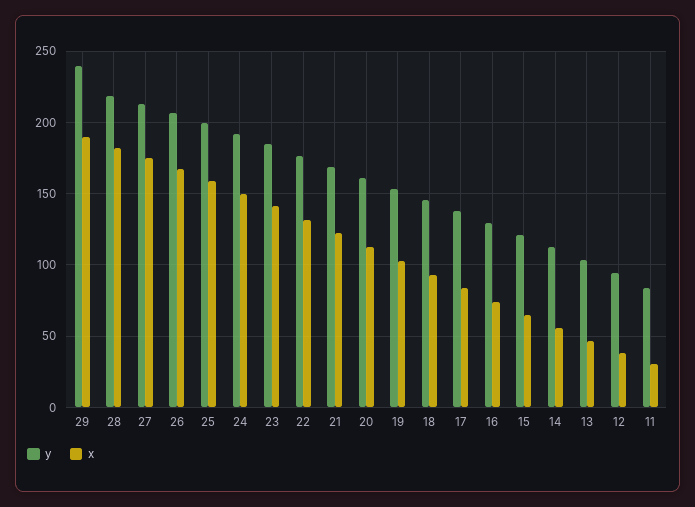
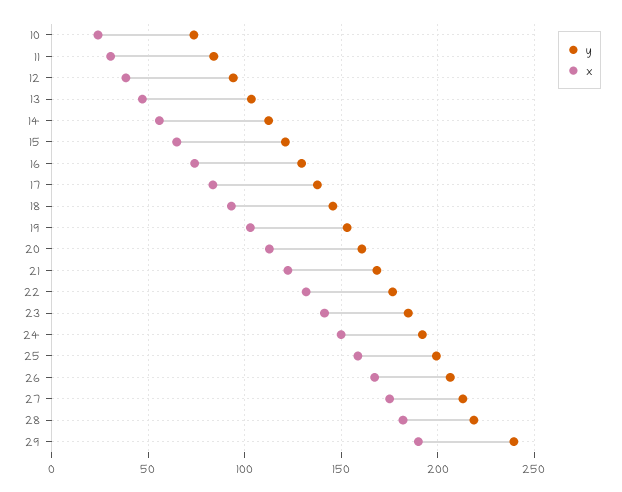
y, 10: none -> 75
x, 10: none -> 25

